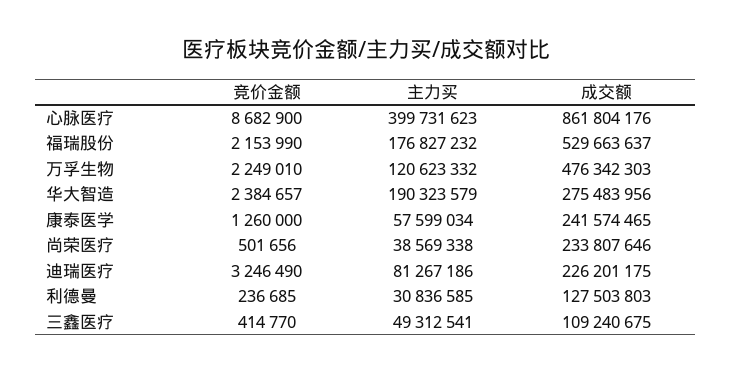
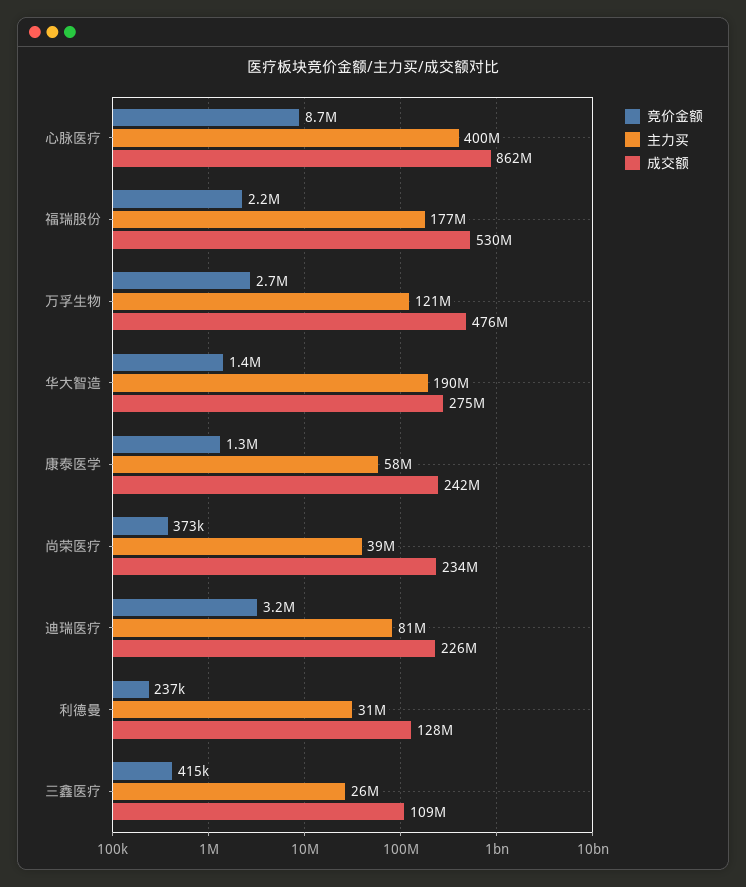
竞价金额, 万孚生物: 2249010 -> 2700000
竞价金额, 华大智造: 2384657 -> 1400000
竞价金额, 尚荣医疗: 501656 -> 373000
主力买, 三鑫医疗: 49312541 -> 26000000

